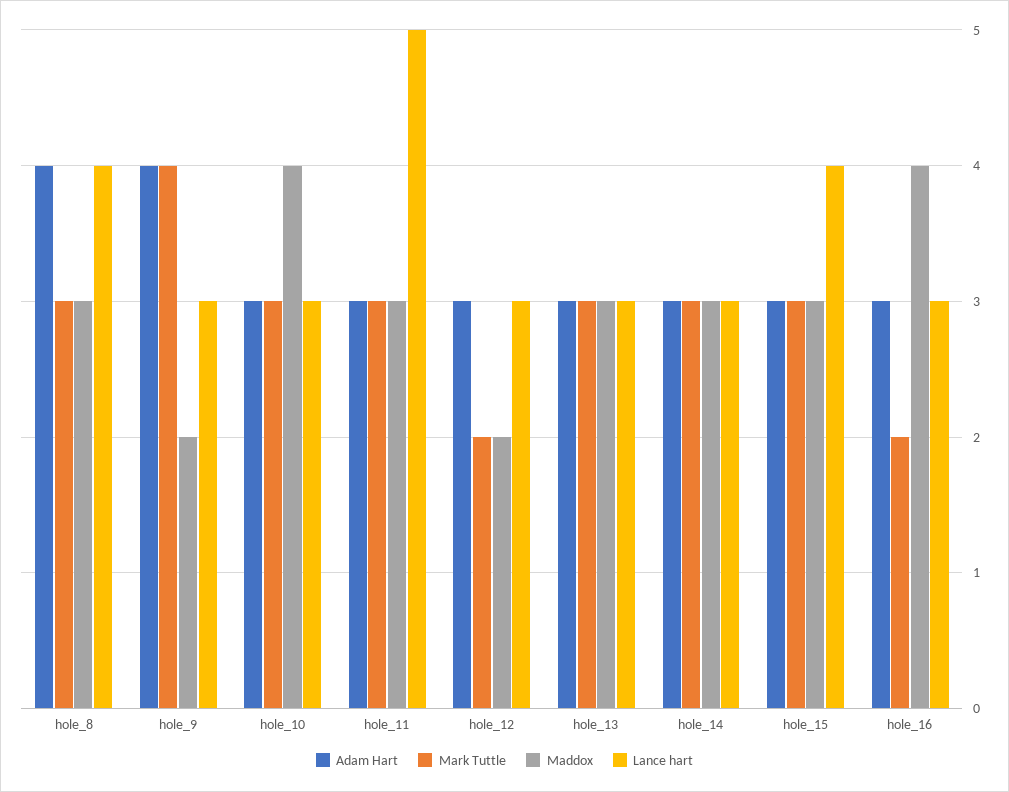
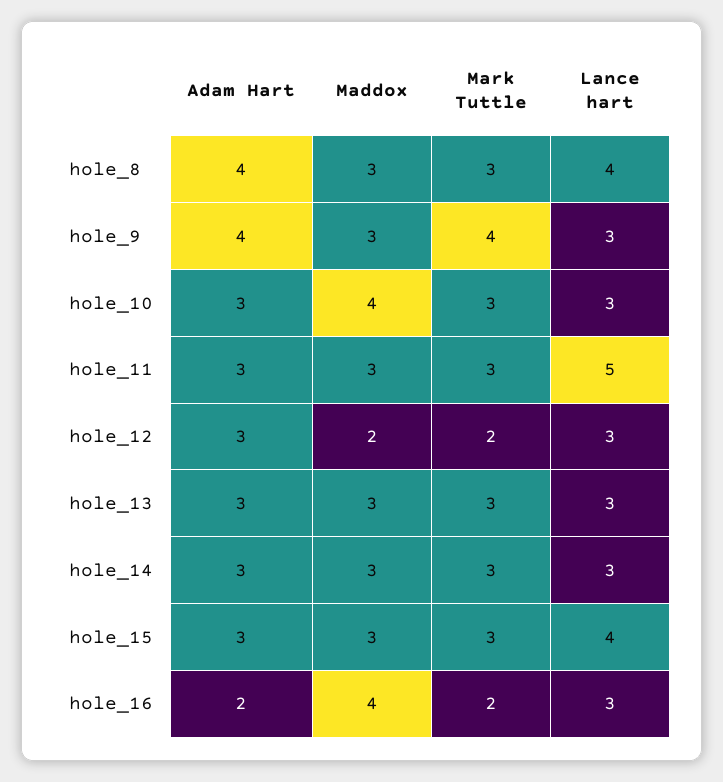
Maddox, hole_9: 2 -> 3
Adam Hart, hole_16: 3 -> 2

